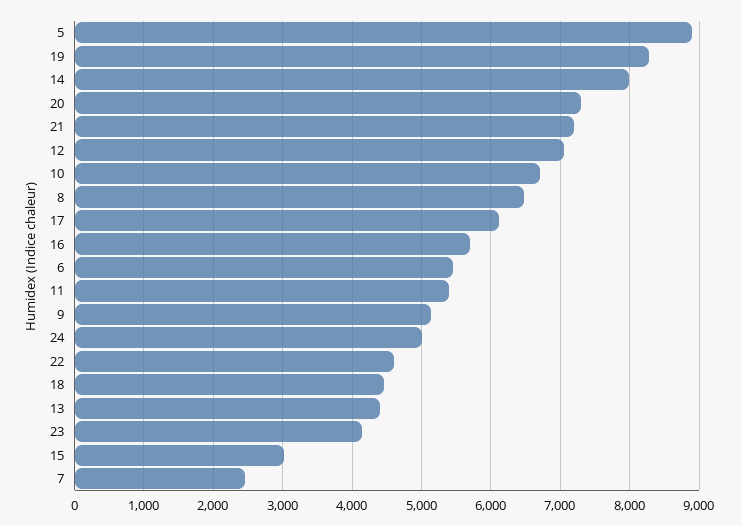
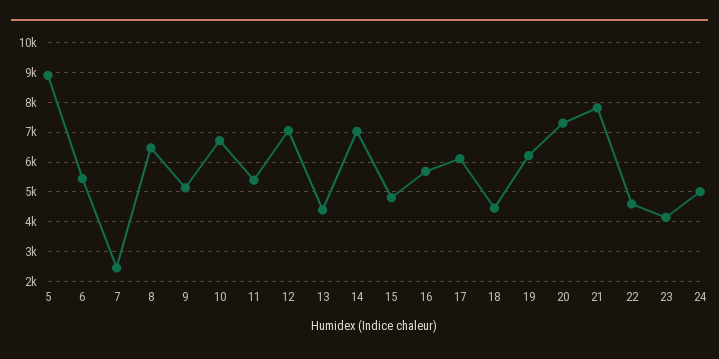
19: 8300 -> 6250
14: 8000 -> 7000
21: 7200 -> 7750
15: 3000 -> 4750

